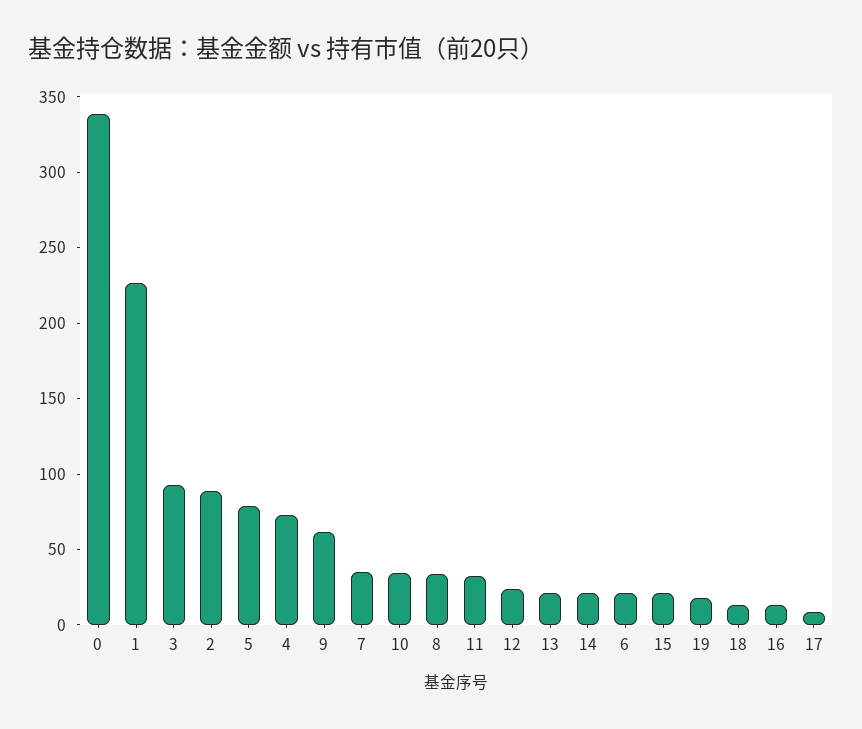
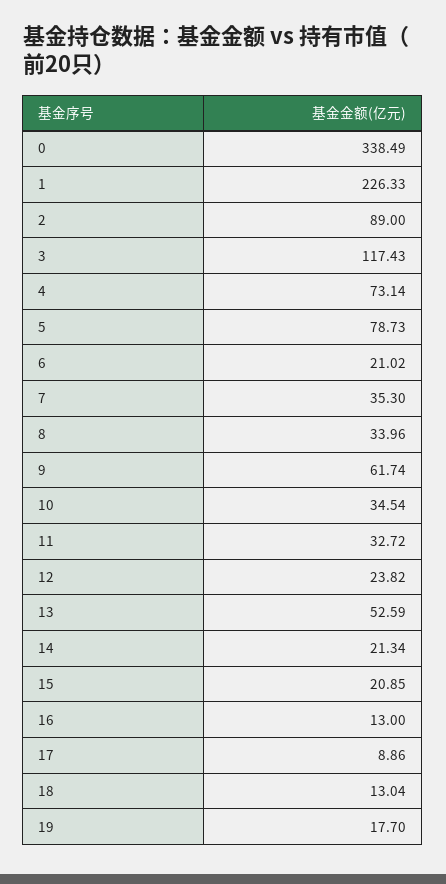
3: 90 -> 117.43
13: 20 -> 52.59

